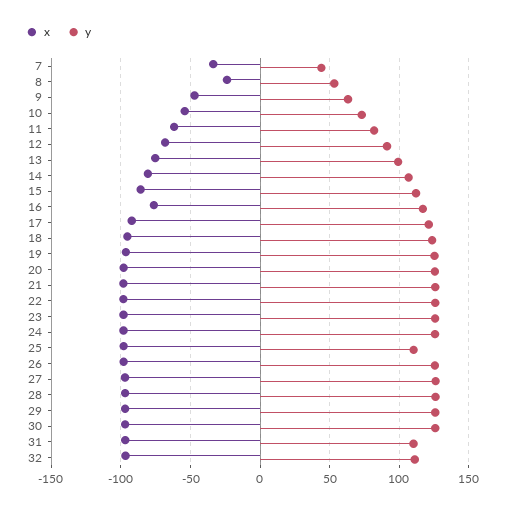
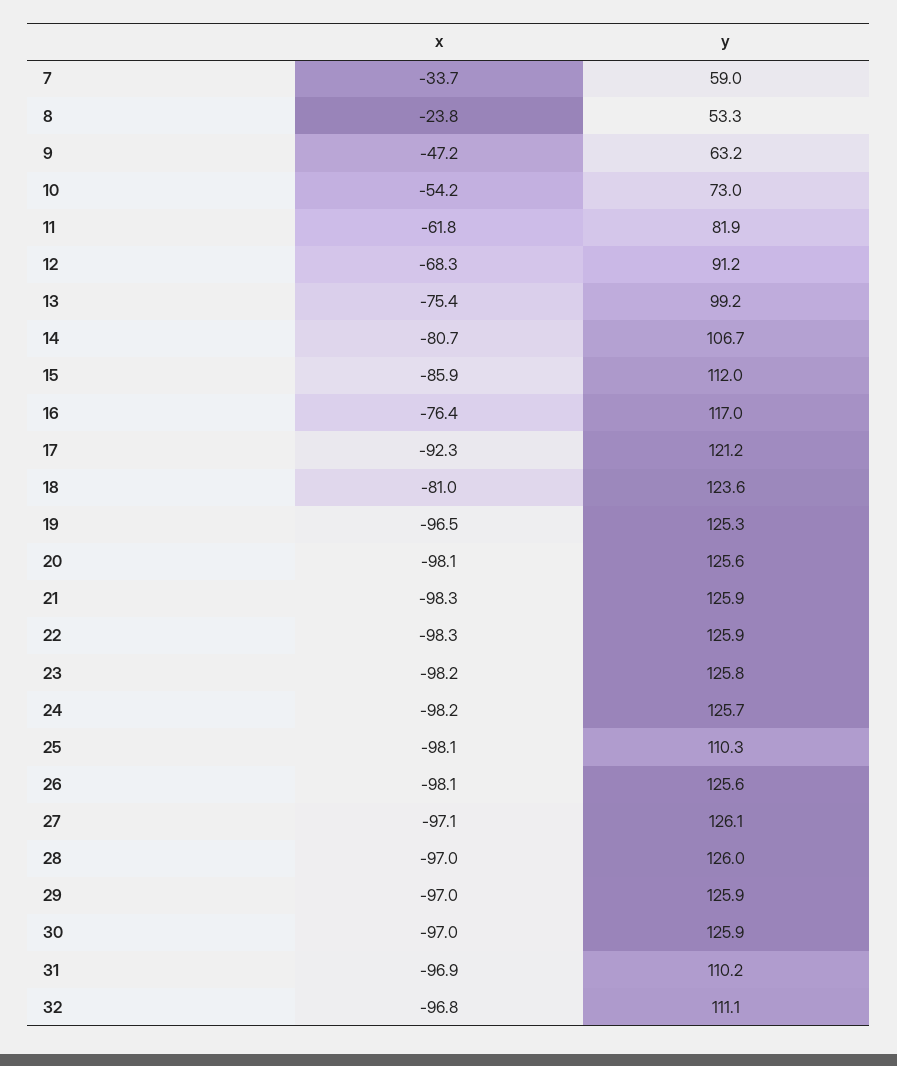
y, 7: 45 -> 59
x, 18: -95 -> -81

